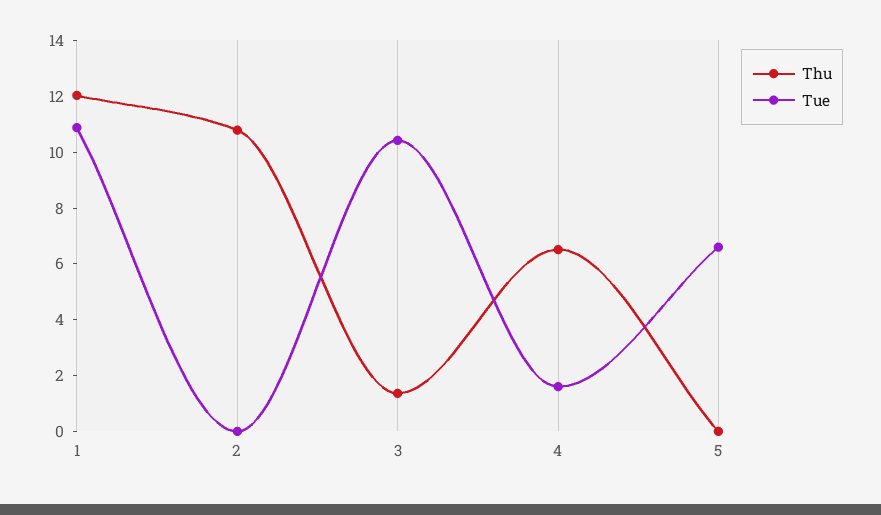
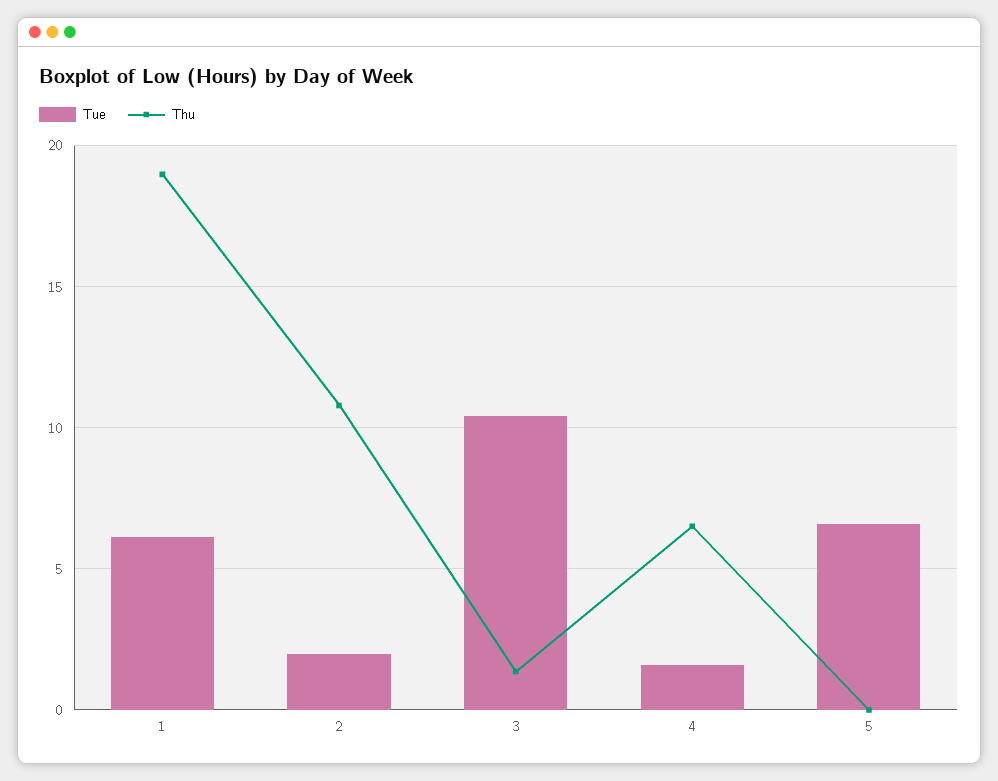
Thu, 1: 12 -> 19
Tue, 1: 11 -> 6
Tue, 2: 0 -> 2

